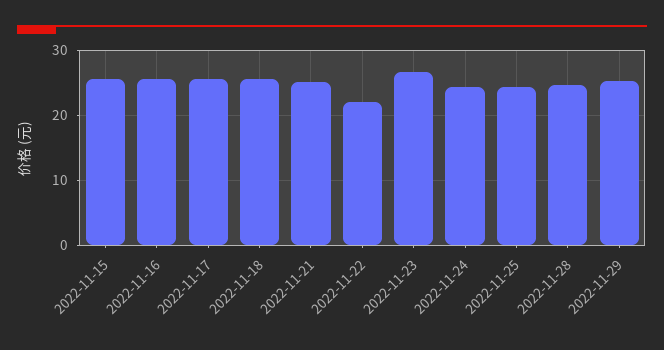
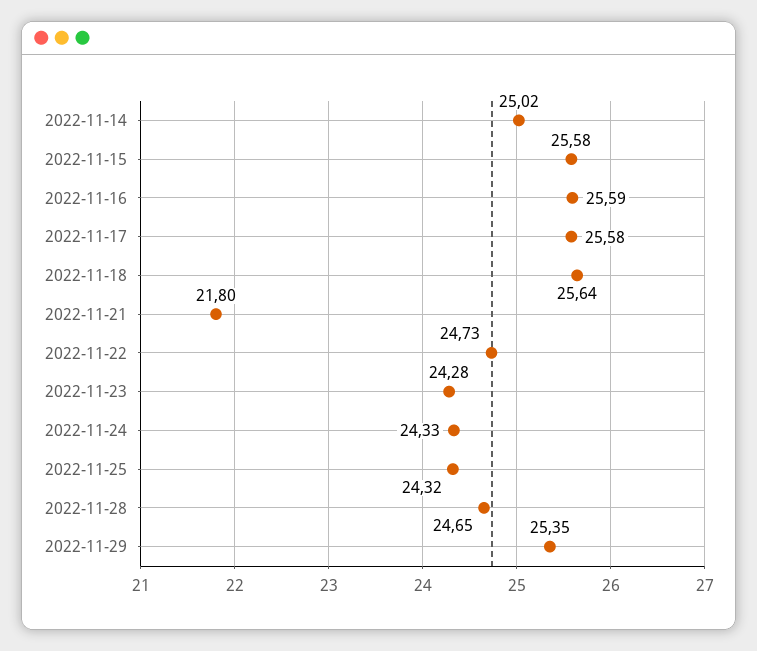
2022-11-21: 25 -> 21.8
2022-11-22: 22 -> 24.73
2022-11-23: 27 -> 24.28
2022-11-14: none -> 25.02

